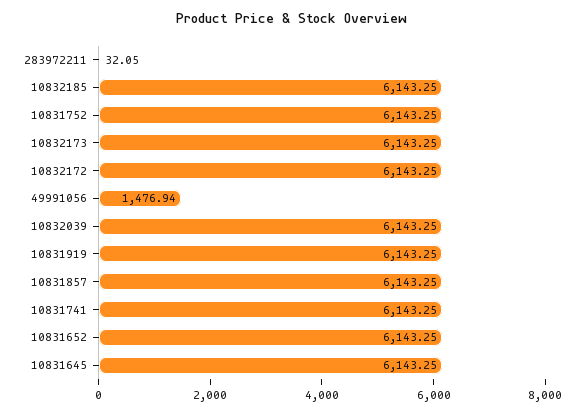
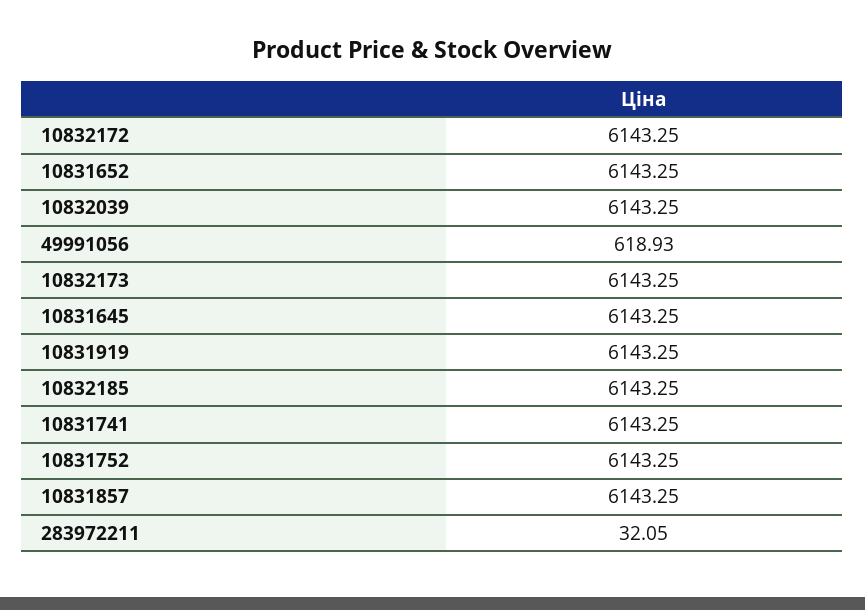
49991056: 1476.94 -> 618.93

